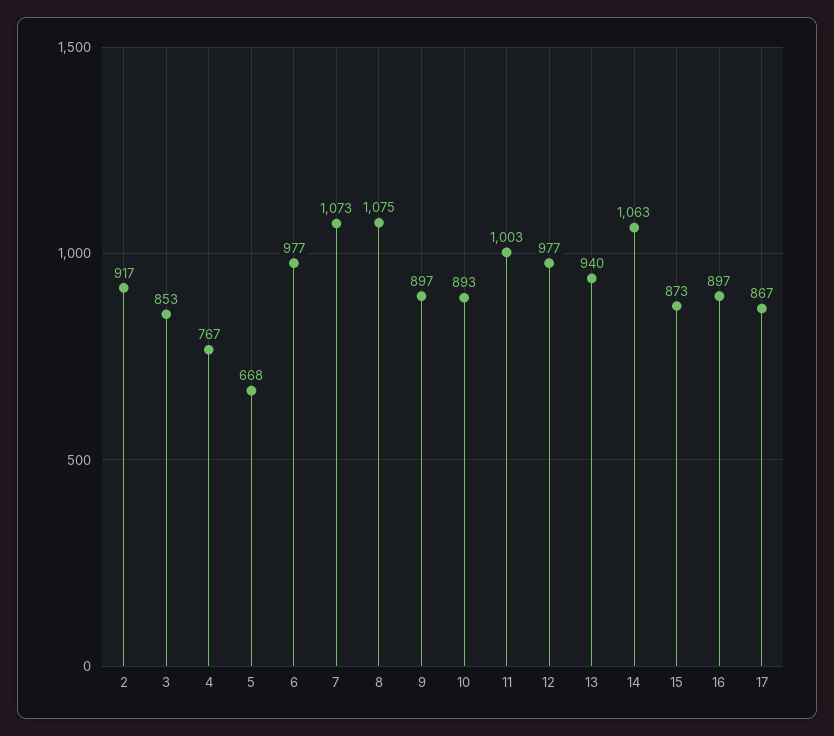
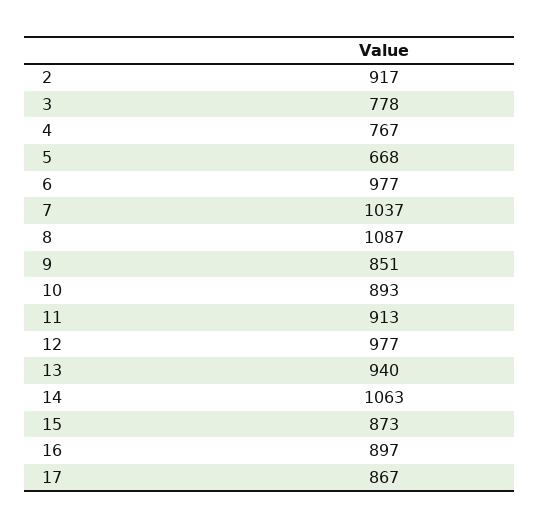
3: 853 -> 778
7: 1073 -> 1037
8: 1075 -> 1087
9: 897 -> 851
11: 1003 -> 913

